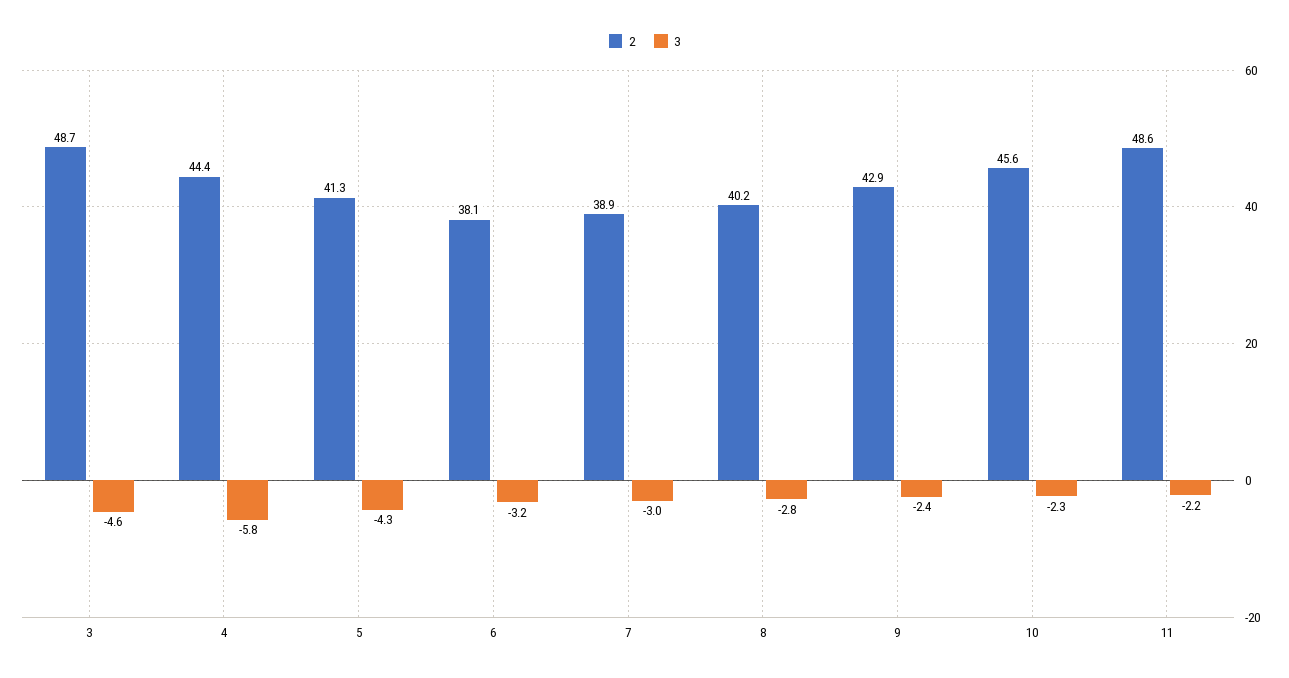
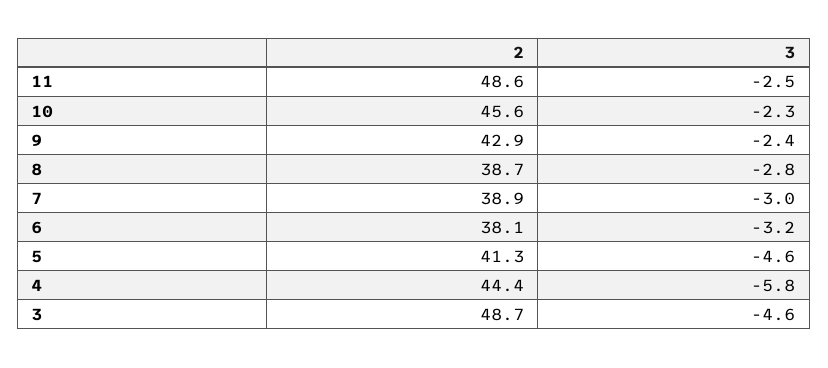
3, 5: -4.3 -> -4.6
2, 8: 40.2 -> 38.7
3, 11: -2.2 -> -2.5

